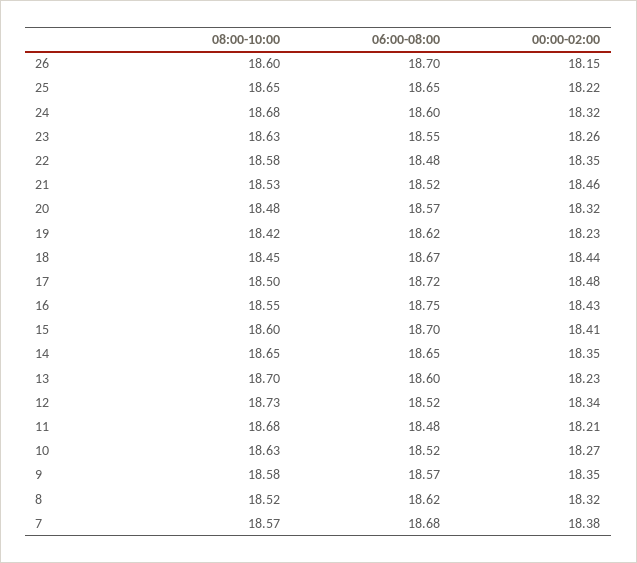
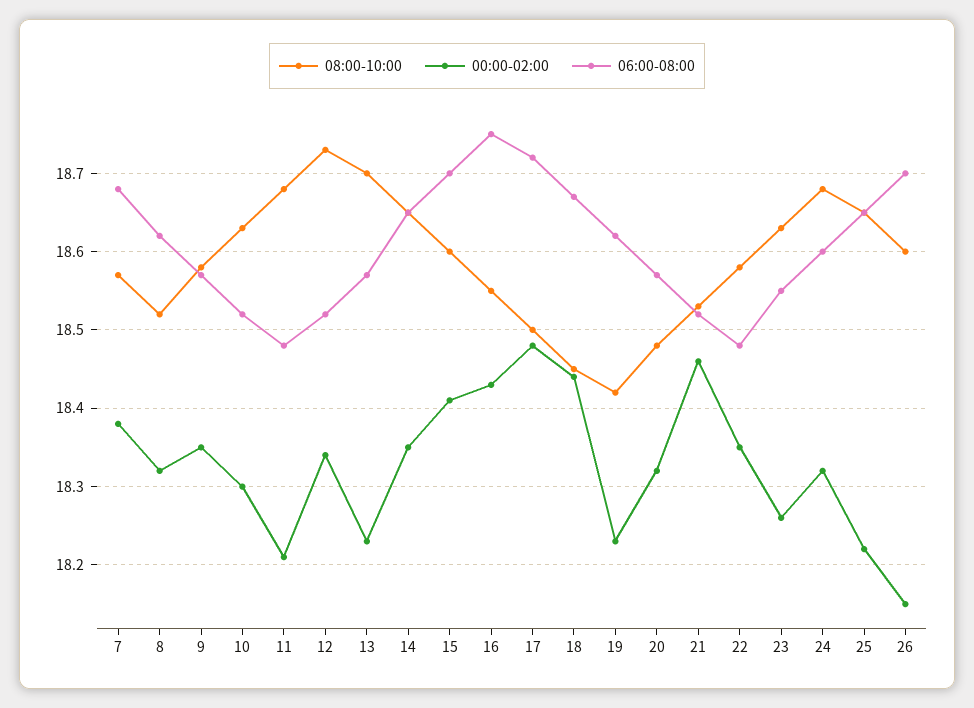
06:00-08:00, 13: 18.6 -> 18.57
00:00-02:00, 10: 18.27 -> 18.3

